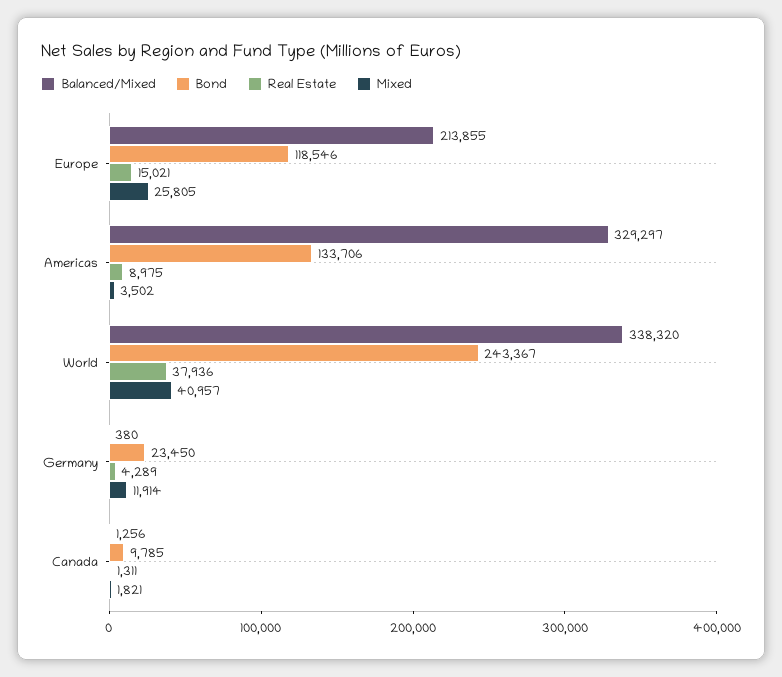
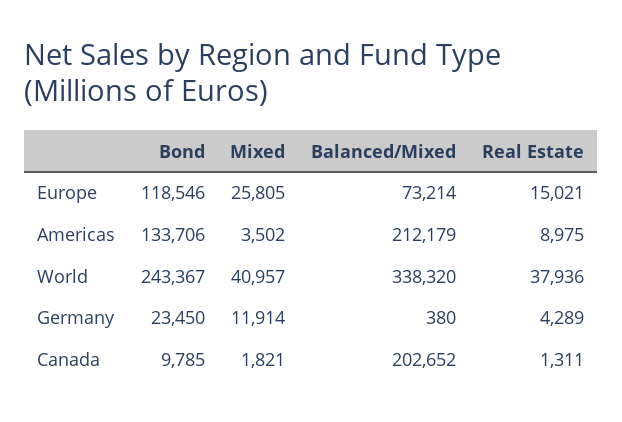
Balanced/Mixed, Europe: 213855 -> 73214
Balanced/Mixed, Americas: 329297 -> 212179
Balanced/Mixed, Canada: 1256 -> 202652

